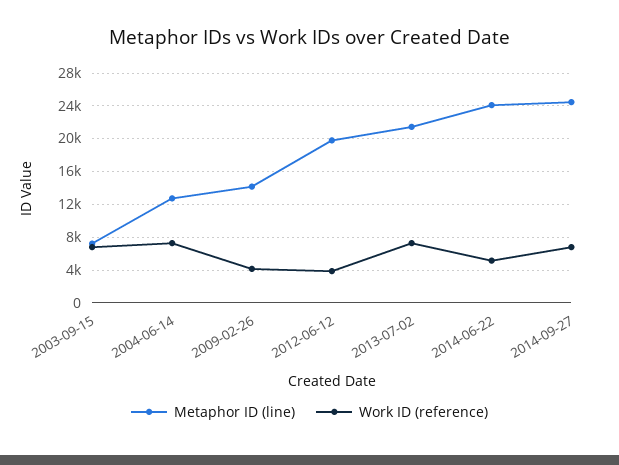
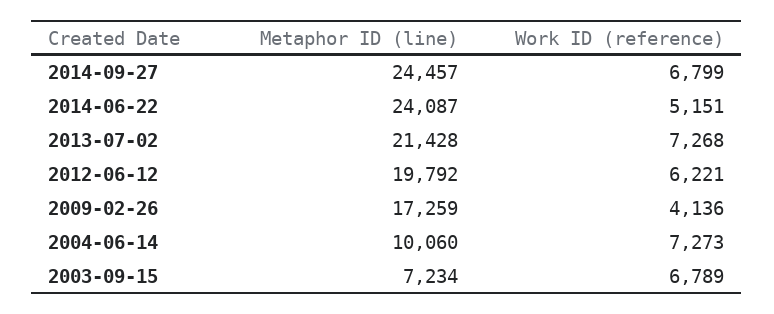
Metaphor ID (line), 2004-06-14: 13000 -> 10060
Metaphor ID (line), 2009-02-26: 14000 -> 17259
Work ID (reference), 2012-06-12: 4000 -> 6221

